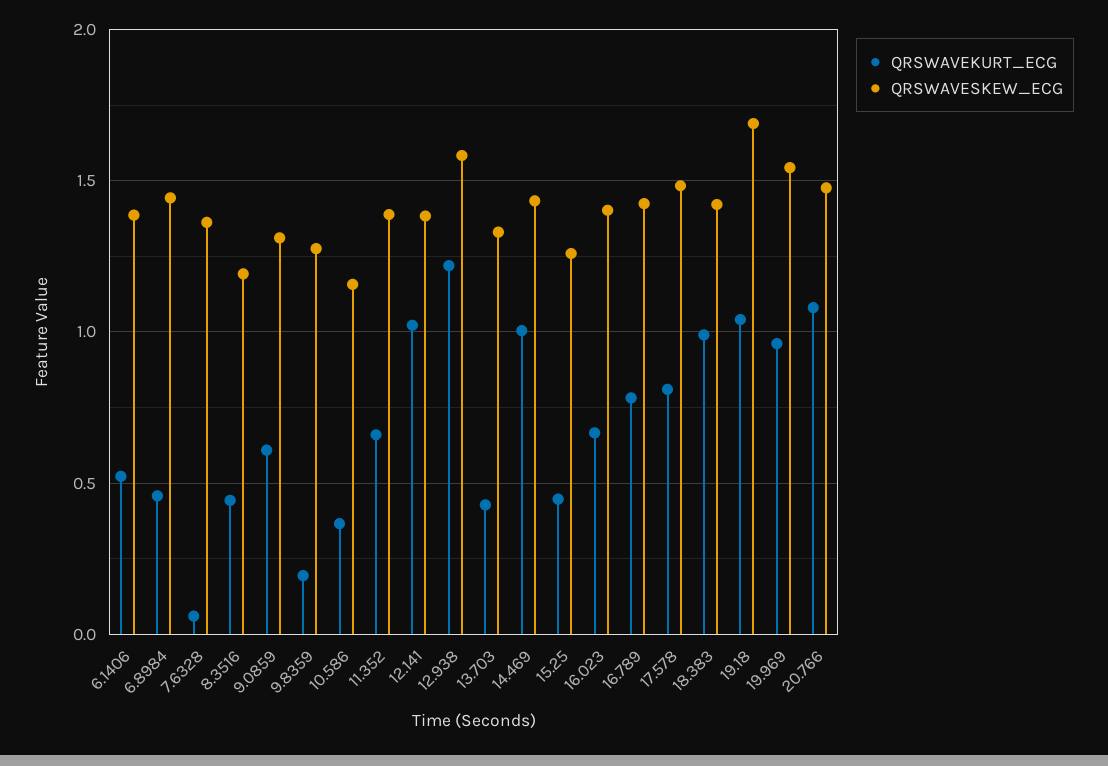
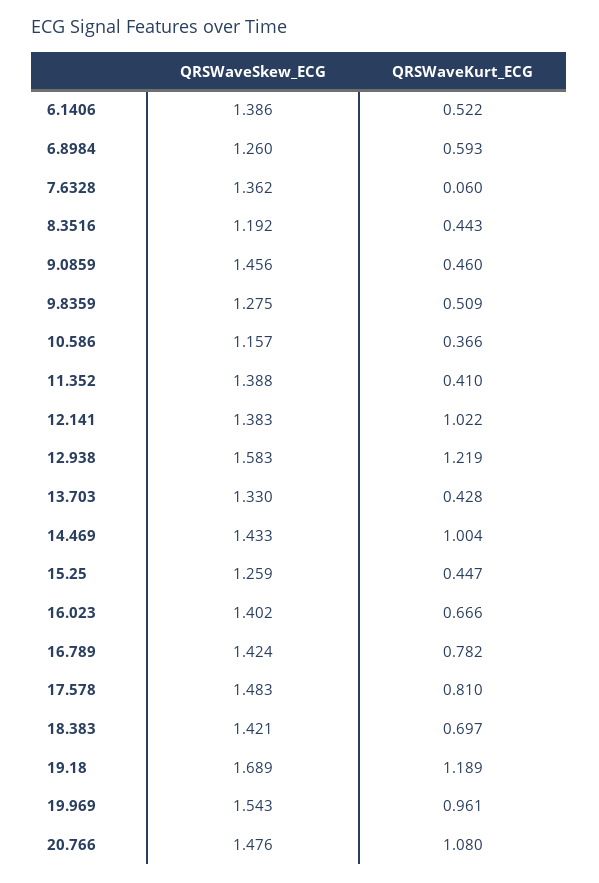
QRSWAVEKURT_ECG, 6.8984: 0.45 -> 0.593
QRSWAVESKEW_ECG, 6.8984: 1.45 -> 1.26
QRSWAVEKURT_ECG, 9.0859: 0.6 -> 0.46
QRSWAVESKEW_ECG, 9.0859: 1.3 -> 1.456
QRSWAVEKURT_ECG, 9.8359: 0.2 -> 0.509
QRSWAVEKURT_ECG, 11.352: 0.65 -> 0.41
QRSWAVEKURT_ECG, 18.383: 1 -> 0.697
QRSWAVEKURT_ECG, 19.18: 1.05 -> 1.189

